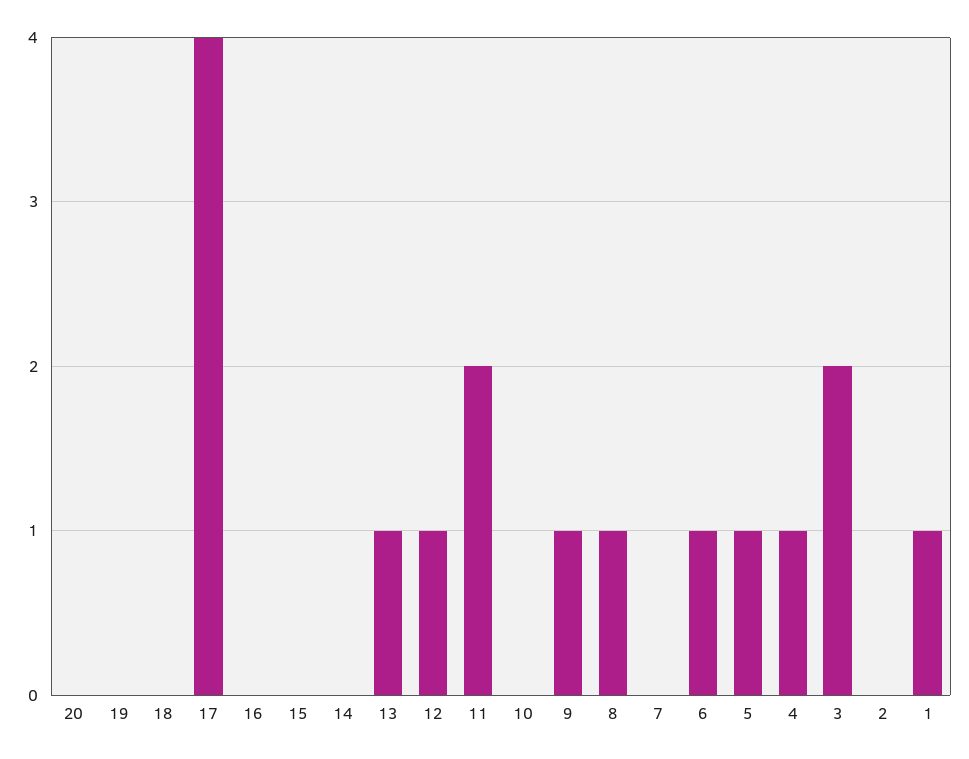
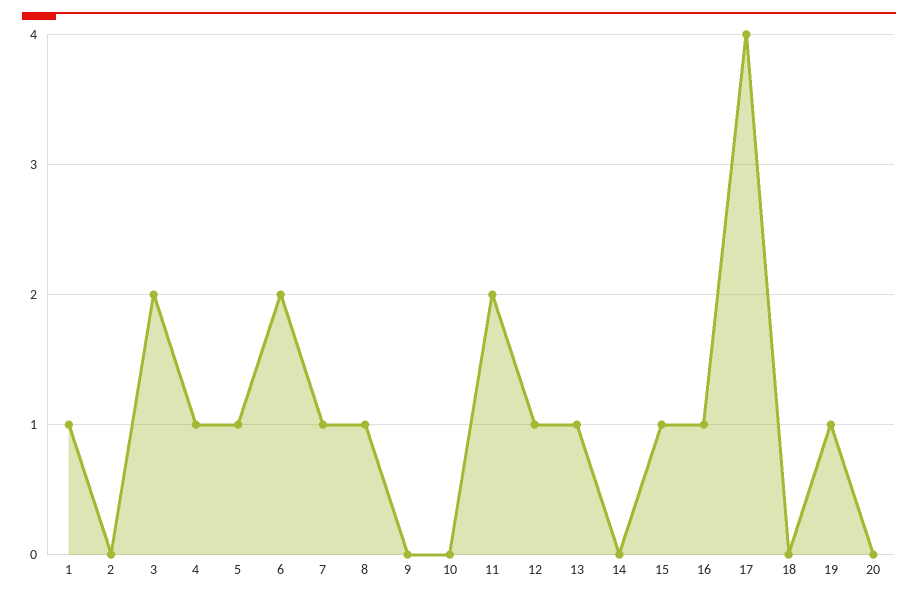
19: 0 -> 1
16: 0 -> 1
15: 0 -> 1
9: 1 -> 0
7: 0 -> 1
6: 1 -> 2

